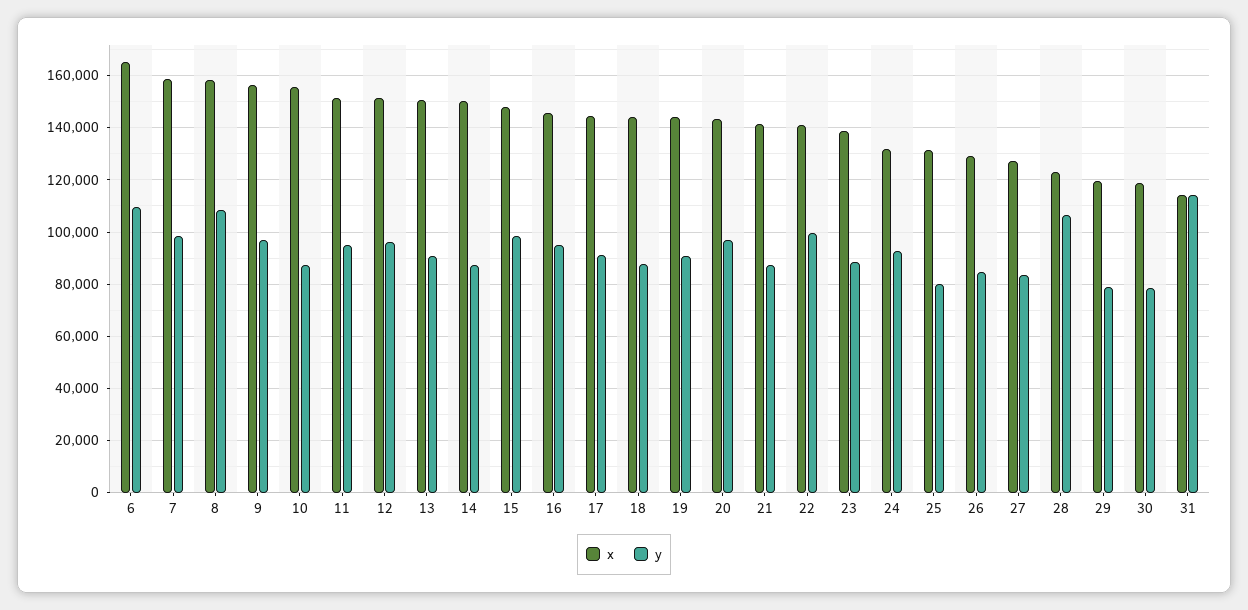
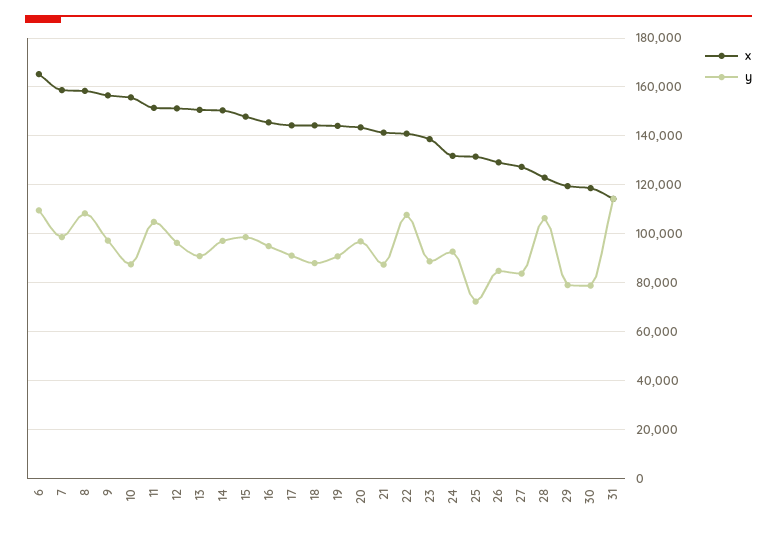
y, 11: 95000 -> 105000
y, 14: 87500 -> 97500
y, 22: 100000 -> 107500
y, 25: 80000 -> 72500

